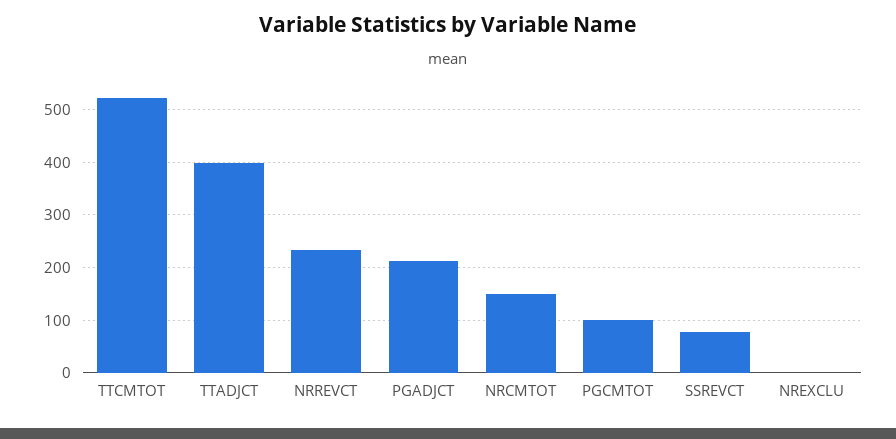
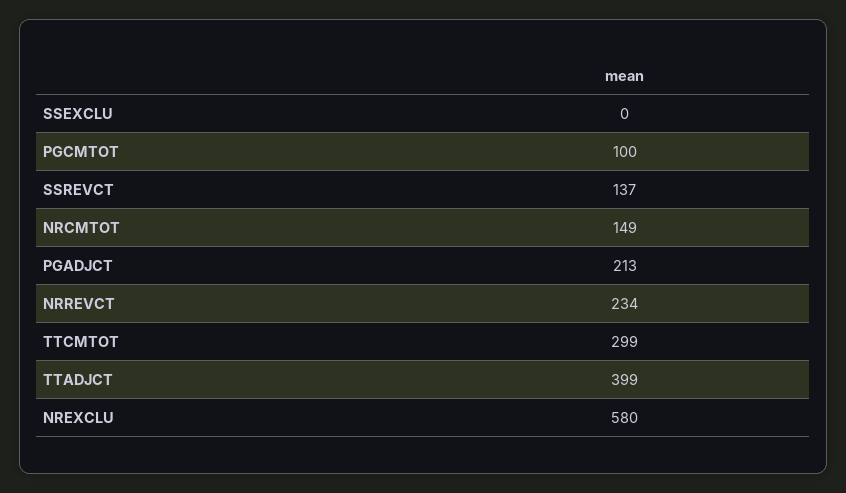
TTCMTOT: 520 -> 299
SSREVCT: 80 -> 137
NREXCLU: 0 -> 580
SSEXCLU: none -> 0

